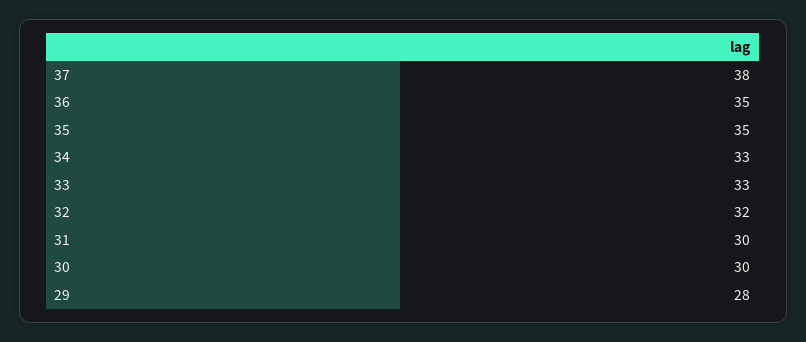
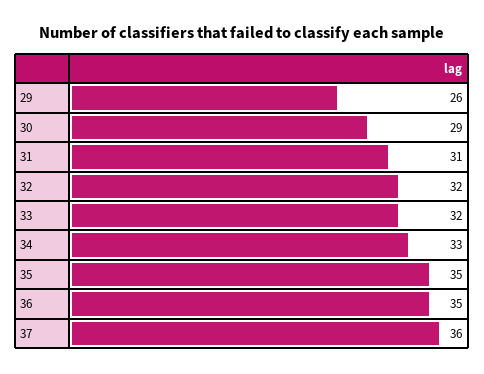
37: 38 -> 36
33: 33 -> 32
31: 30 -> 31
30: 30 -> 29
29: 28 -> 26

